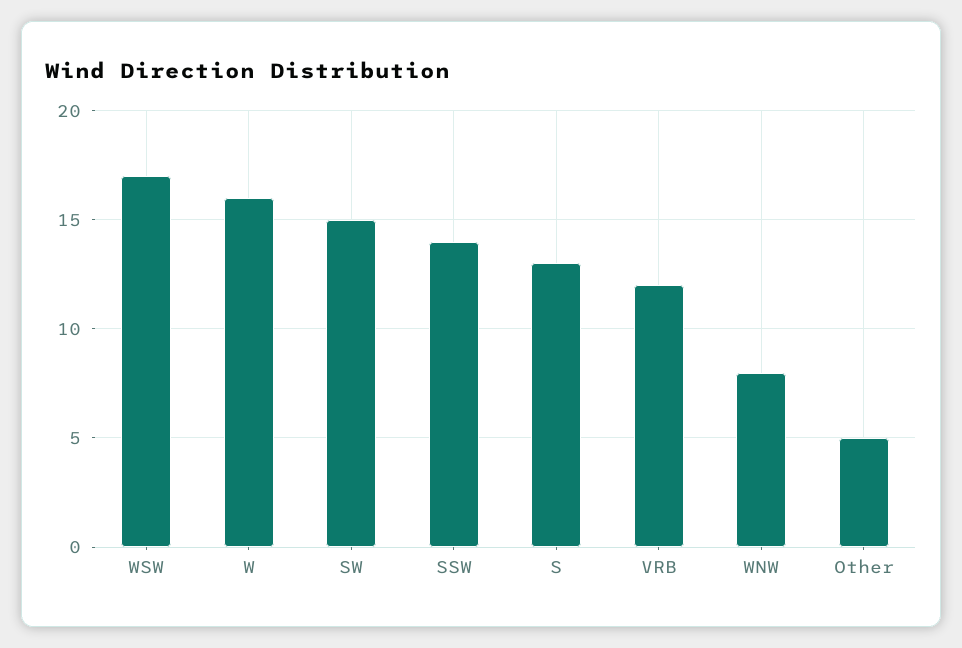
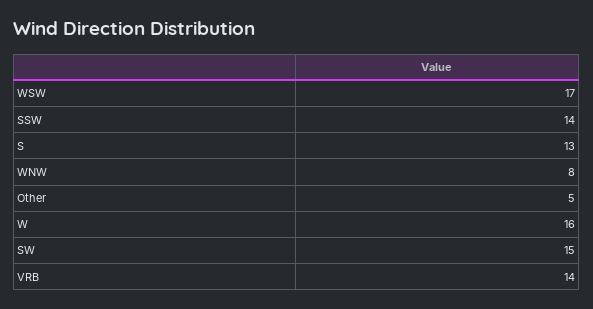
VRB: 12 -> 14

